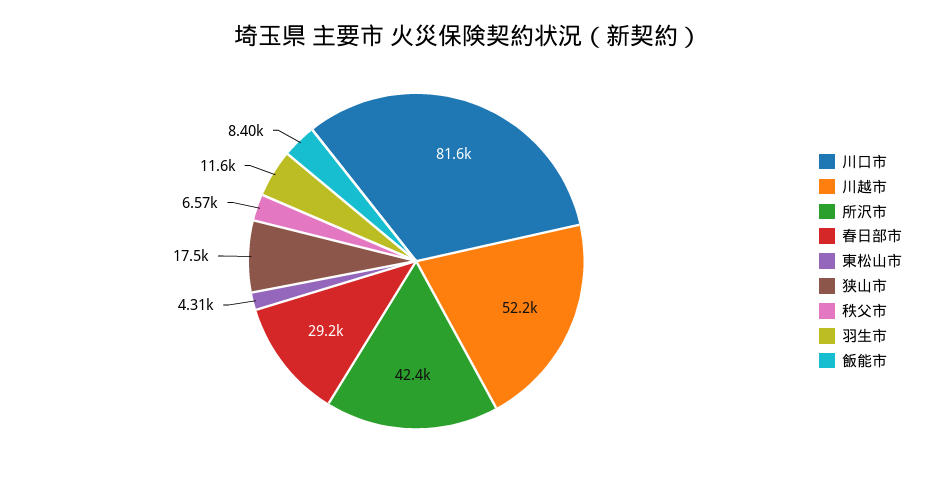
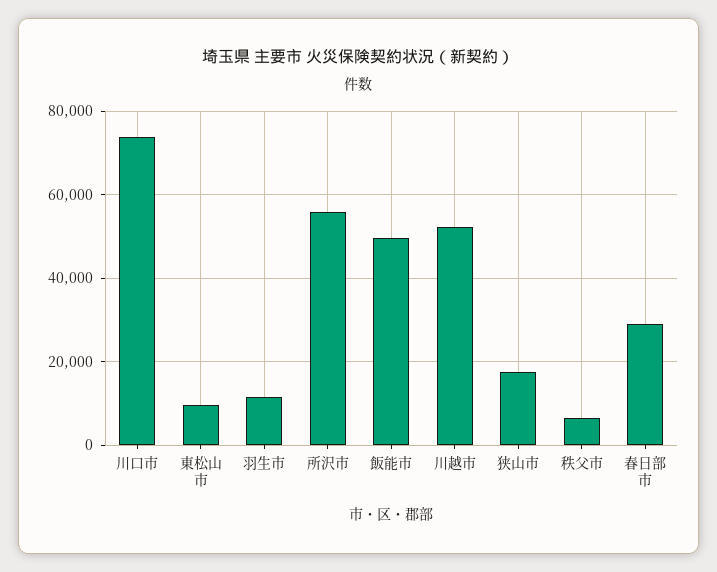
川口市: 81600 -> 74000
所沢市: 42400 -> 56000
東松山市: 4310 -> 10000
飯能市: 8400 -> 50000

